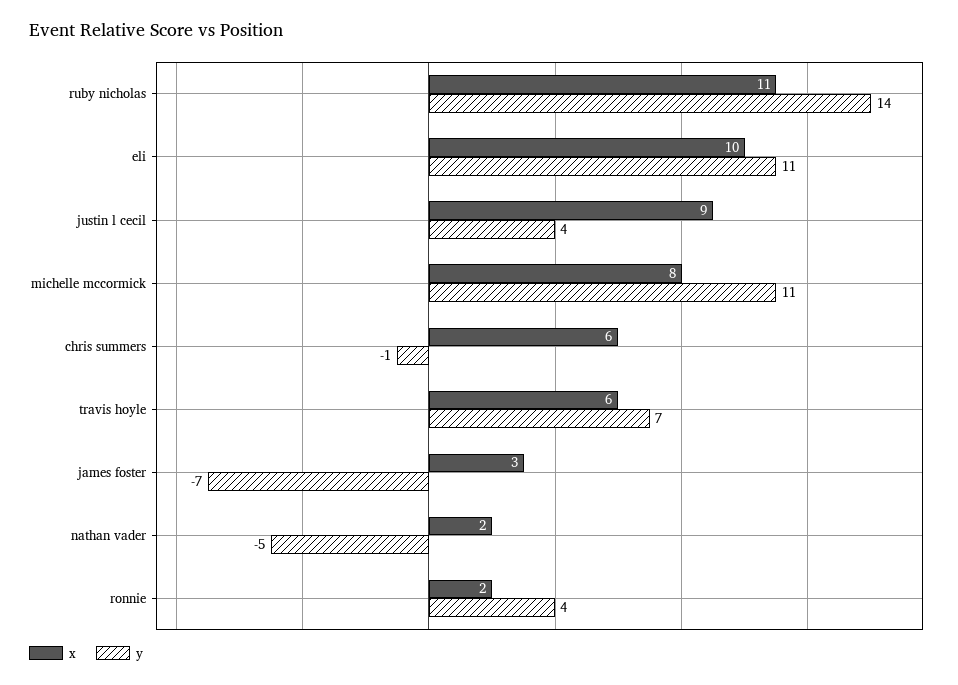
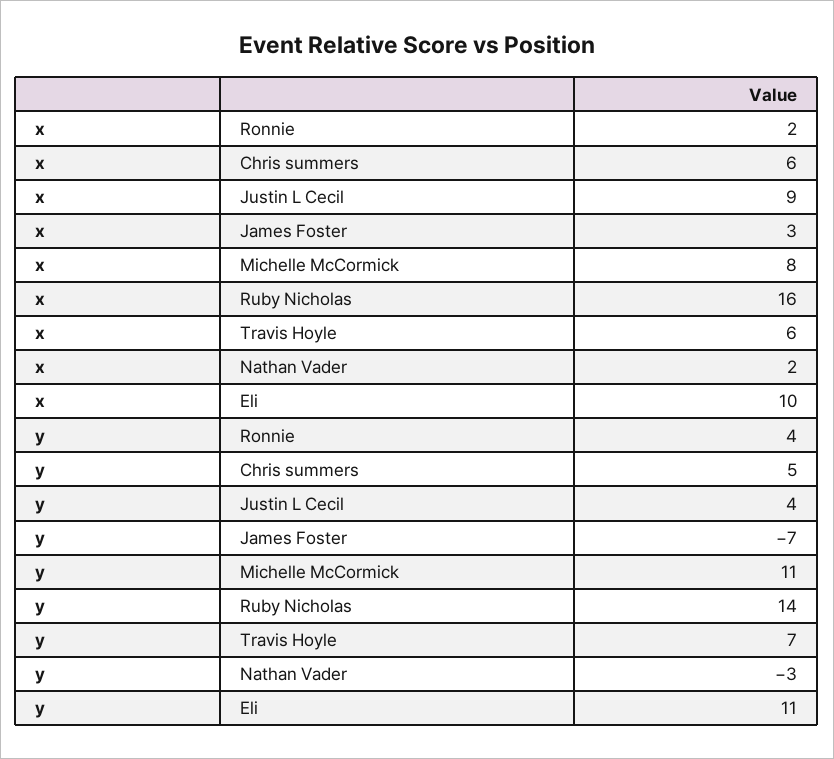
x, ruby nicholas: 11 -> 16
y, chris summers: -1 -> 5
y, nathan vader: -5 -> -3

